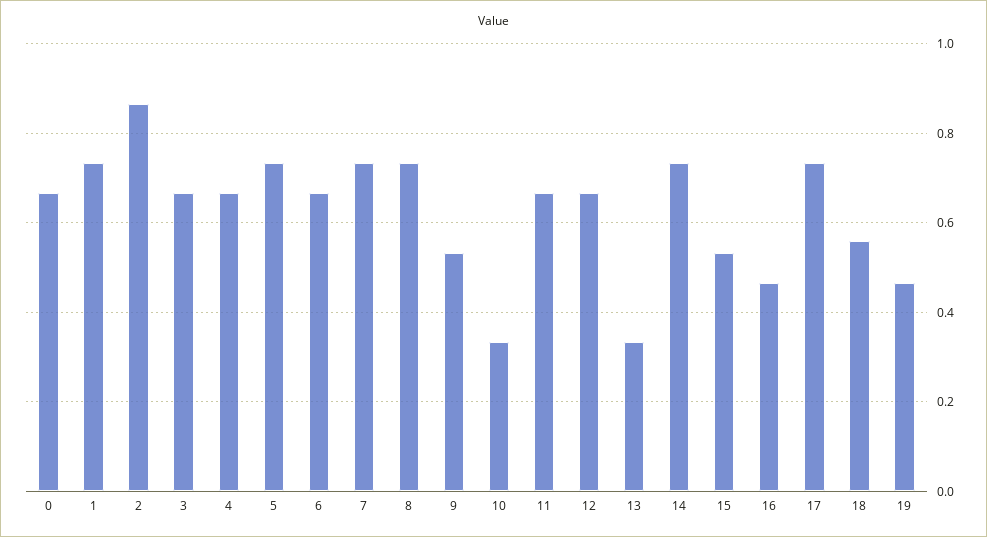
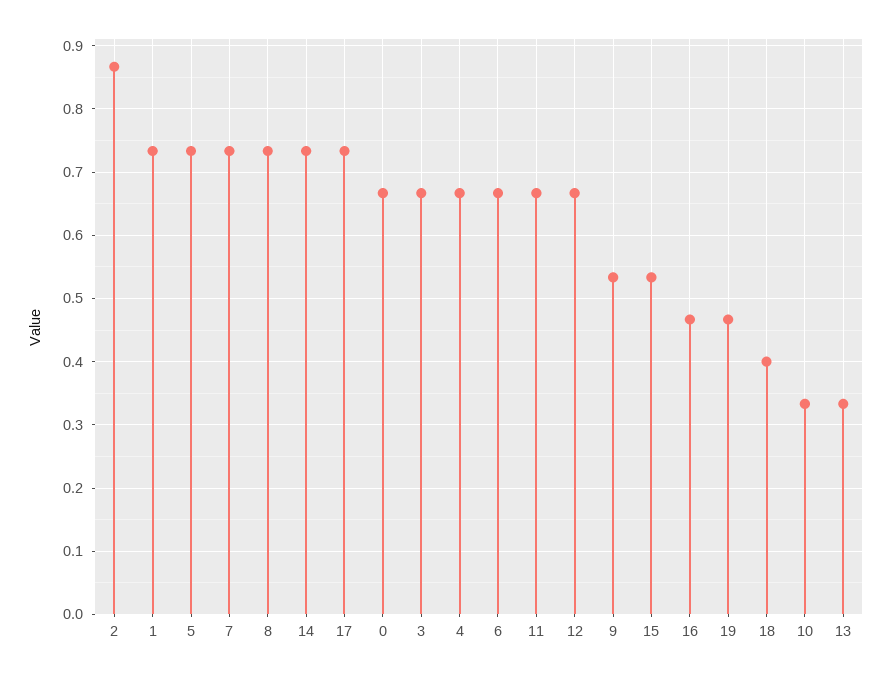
18: 0.56 -> 0.4

